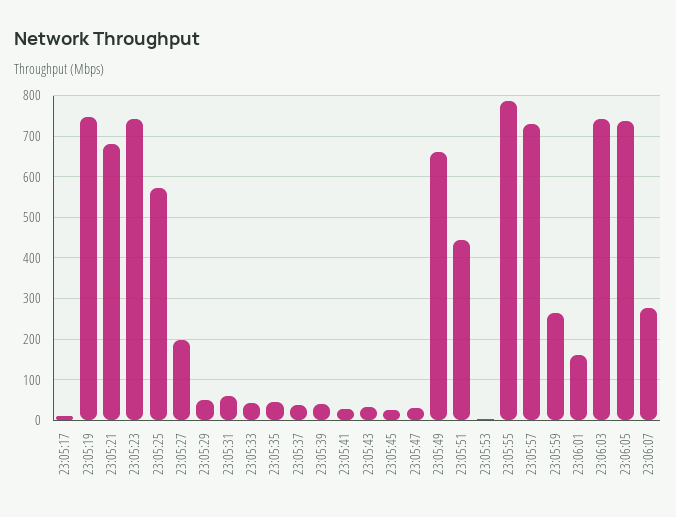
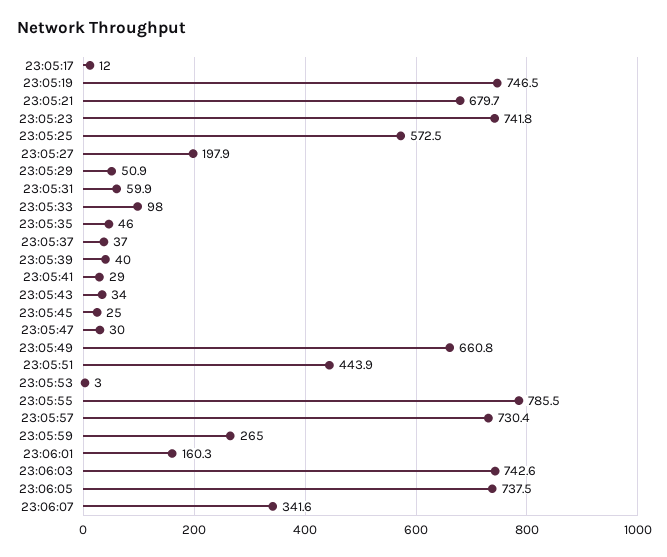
23:05:33: 40 -> 98
23:06:07: 280 -> 341.6

